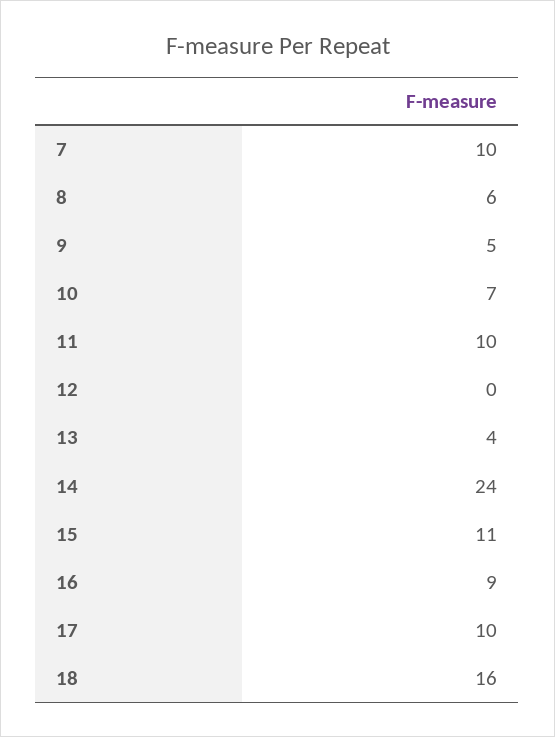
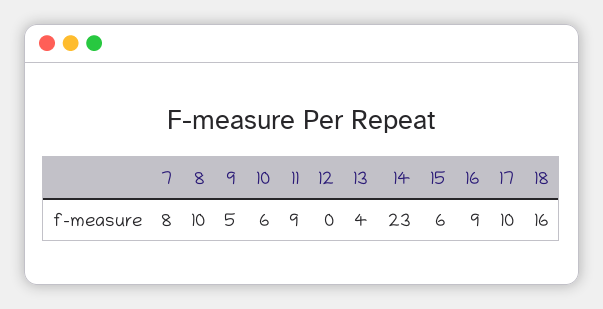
7: 10 -> 8
8: 6 -> 10
10: 7 -> 6
11: 10 -> 9
14: 24 -> 23
15: 11 -> 6

